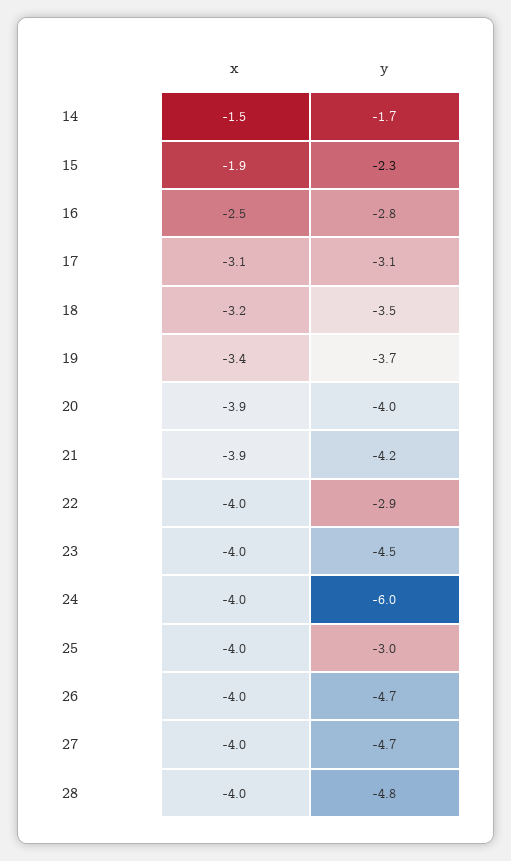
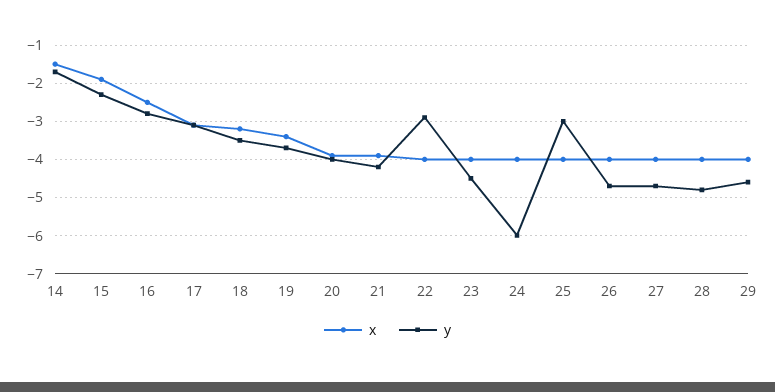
x, 29: none -> -4
y, 29: none -> -4.5

